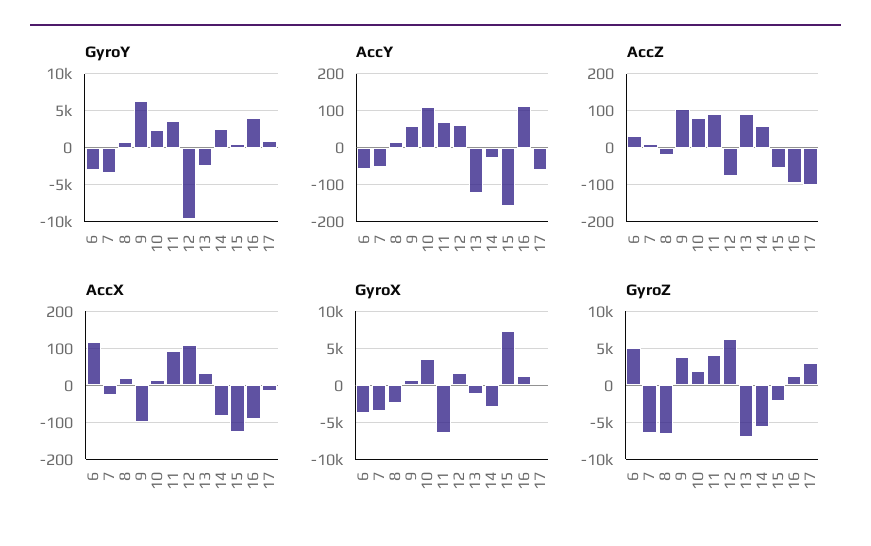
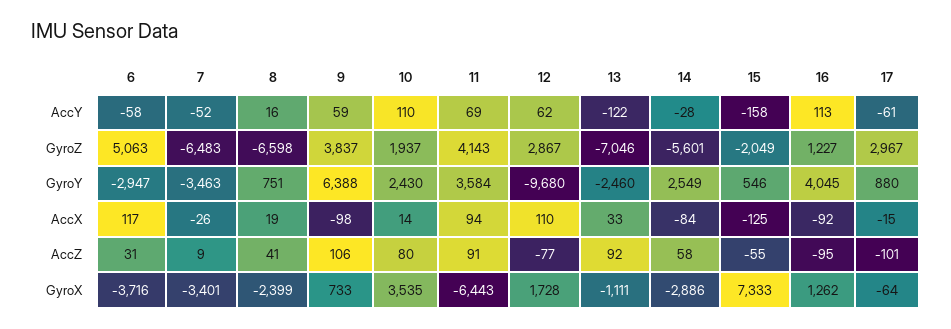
AccZ, 8: -20 -> 41
GyroZ, 12: 6000 -> 2867

